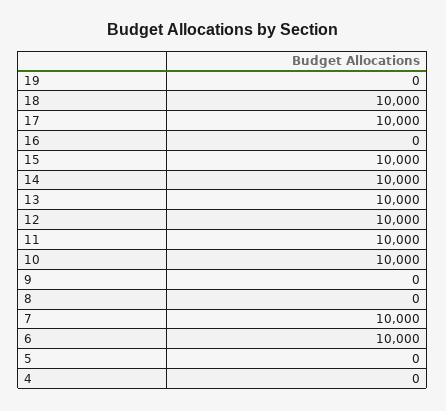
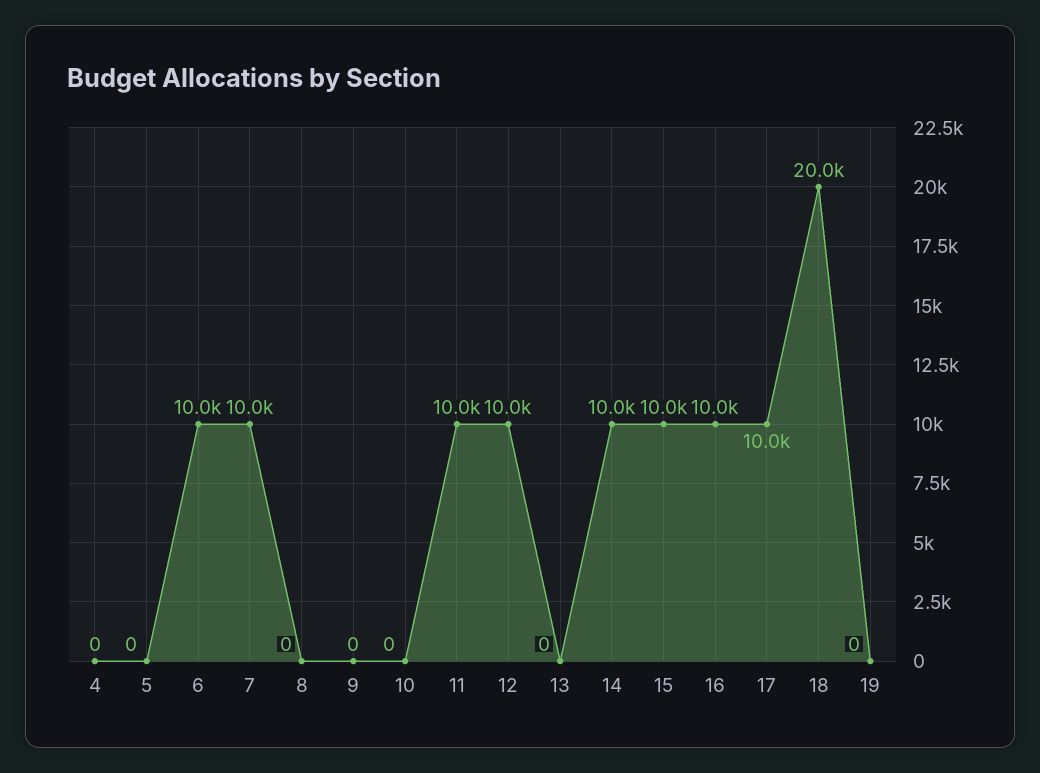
18: 10000 -> 20000
16: 0 -> 10000
13: 10000 -> 0
10: 10000 -> 0

